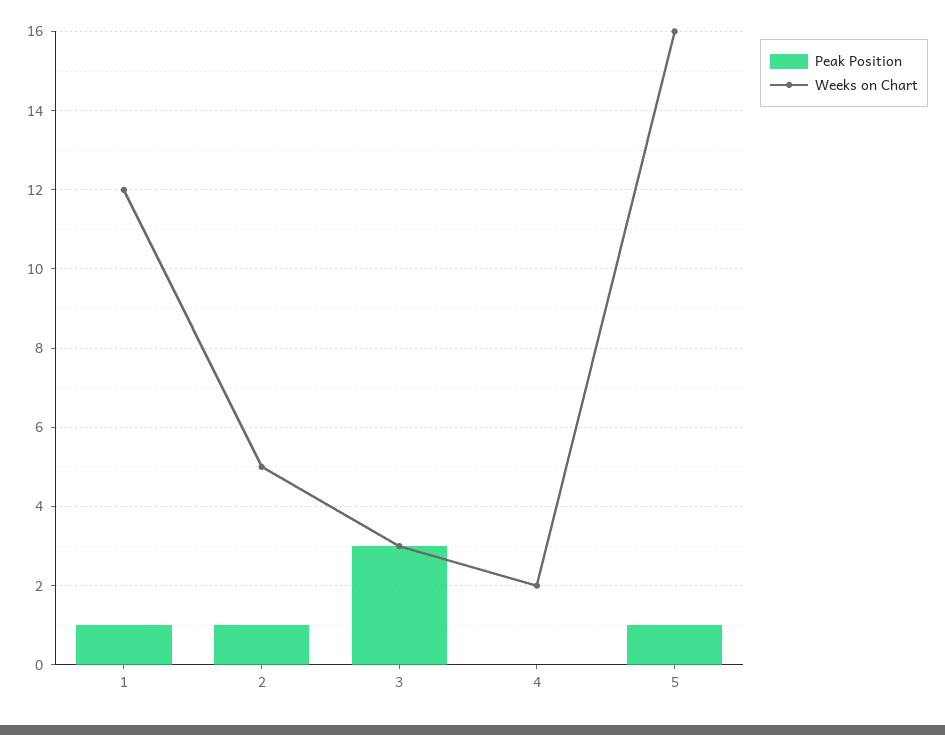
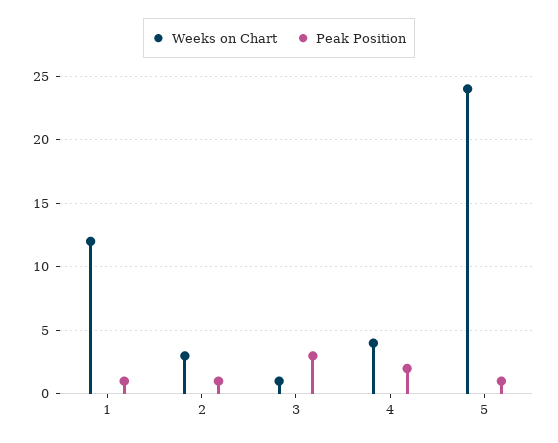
Weeks on Chart, 2: 5 -> 3
Weeks on Chart, 3: 3 -> 1
Peak Position, 4: 0 -> 2
Weeks on Chart, 4: 2 -> 4
Weeks on Chart, 5: 16 -> 24

